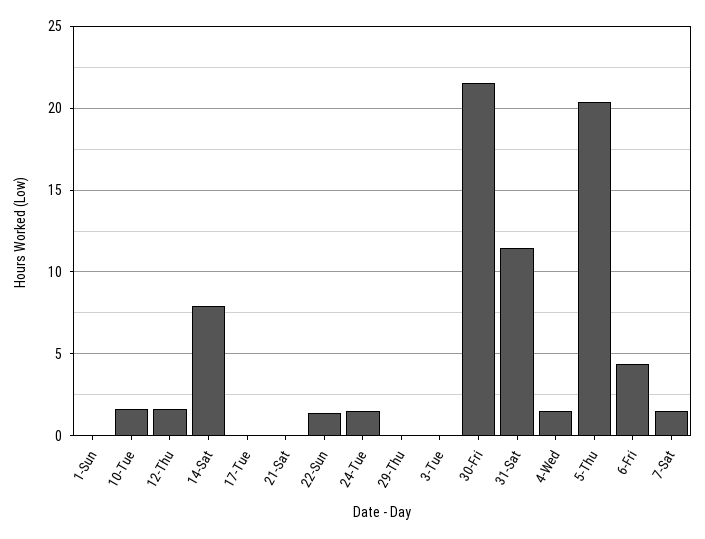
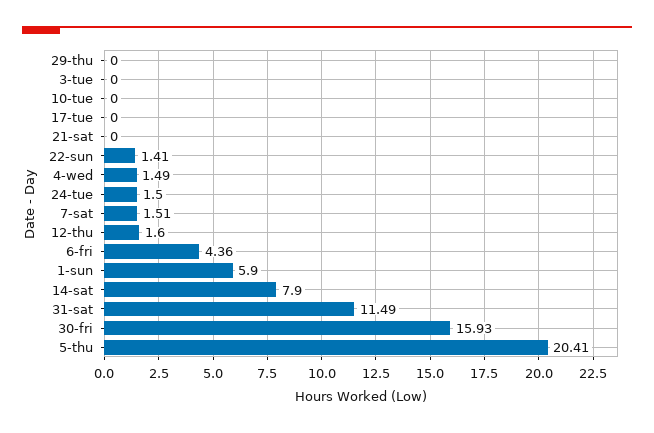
1-Sun: 0 -> 5.9
10-Tue: 1.5 -> 0
30-Fri: 21.5 -> 15.93

